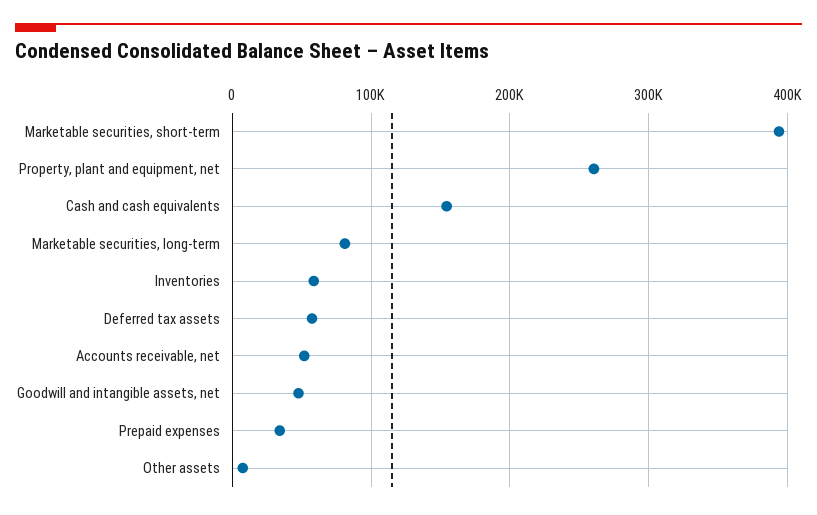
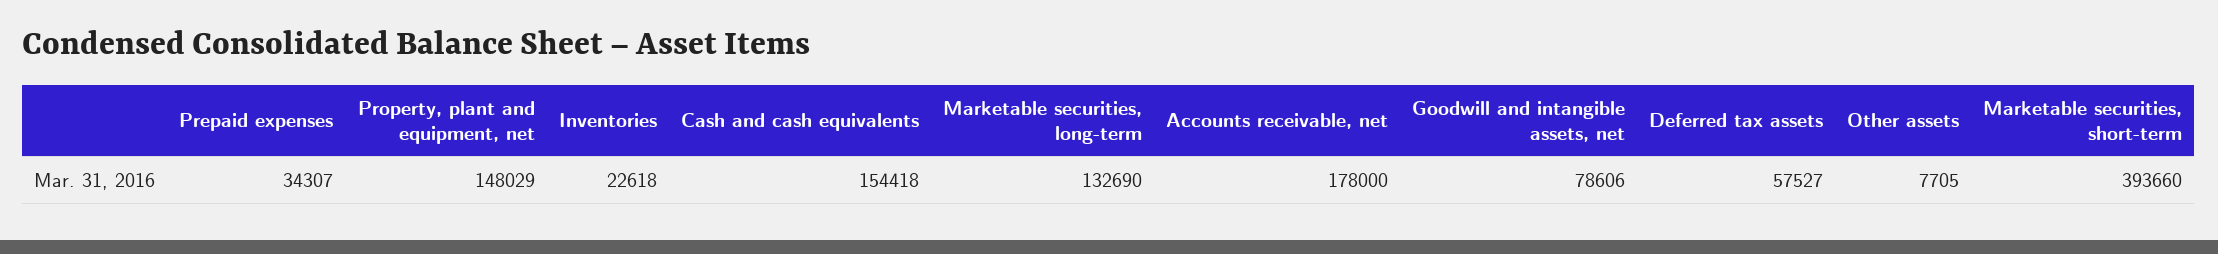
Property, plant and equipment, net: 260000 -> 148029
Marketable securities, long-term: 80000 -> 132690
Inventories: 60000 -> 22618
Accounts receivable, net: 50000 -> 178000
Goodwill and intangible assets, net: 50000 -> 78606

